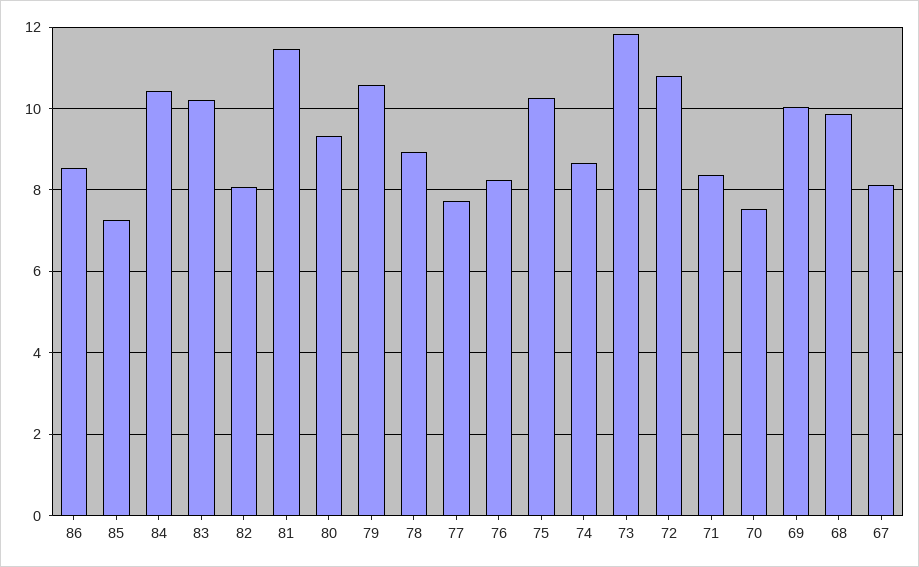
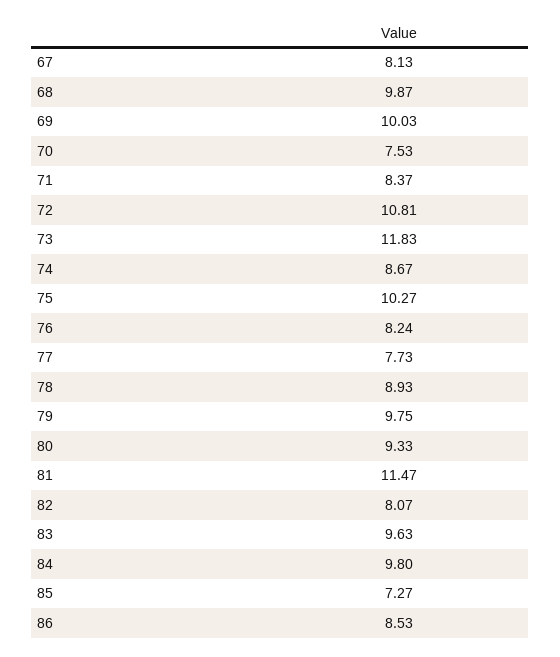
84: 10.4 -> 9.8
83: 10.2 -> 9.63
79: 10.6 -> 9.75

